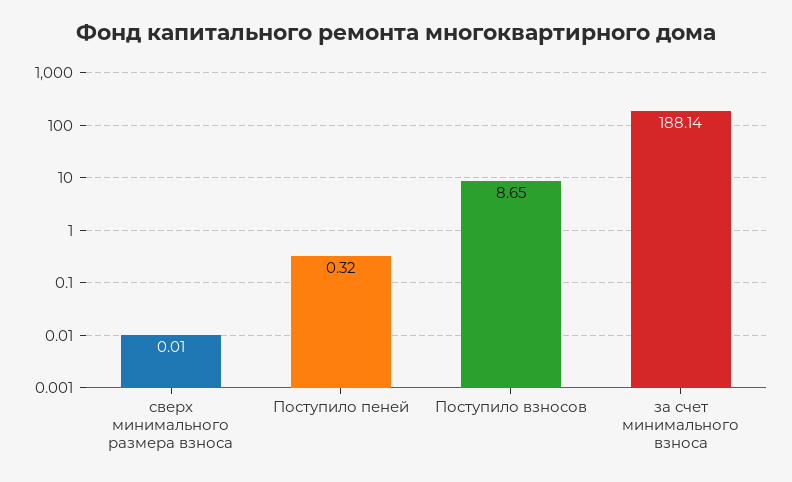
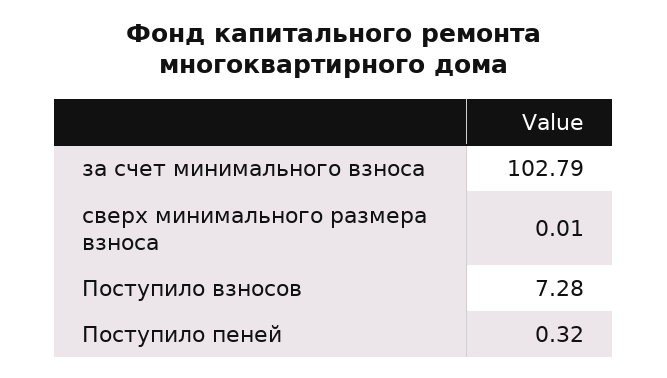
Поступило взносов: 8.65 -> 7.28
за счет минимального взноса: 188.14 -> 102.79

